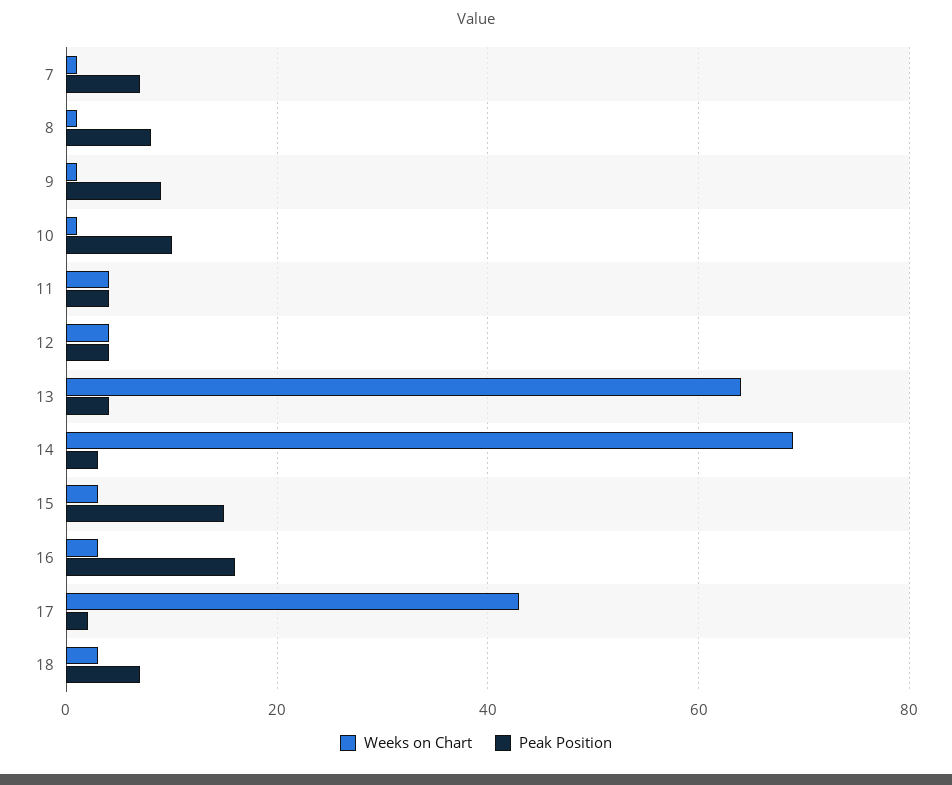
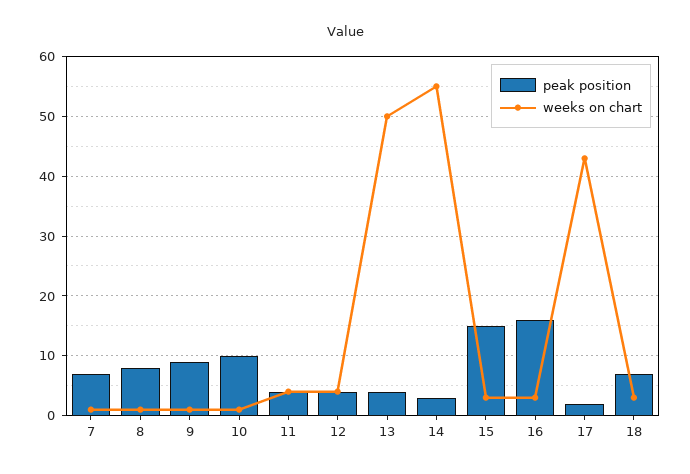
Weeks on Chart, 13: 65 -> 50
Weeks on Chart, 14: 70 -> 55

